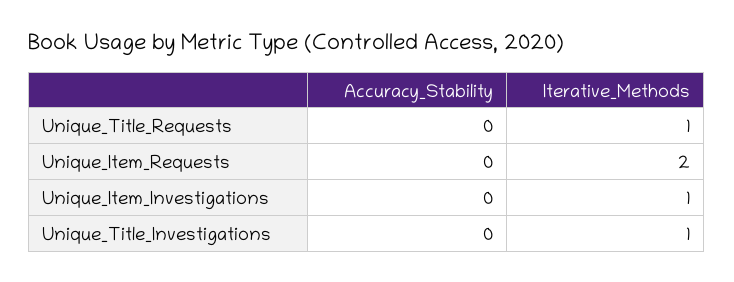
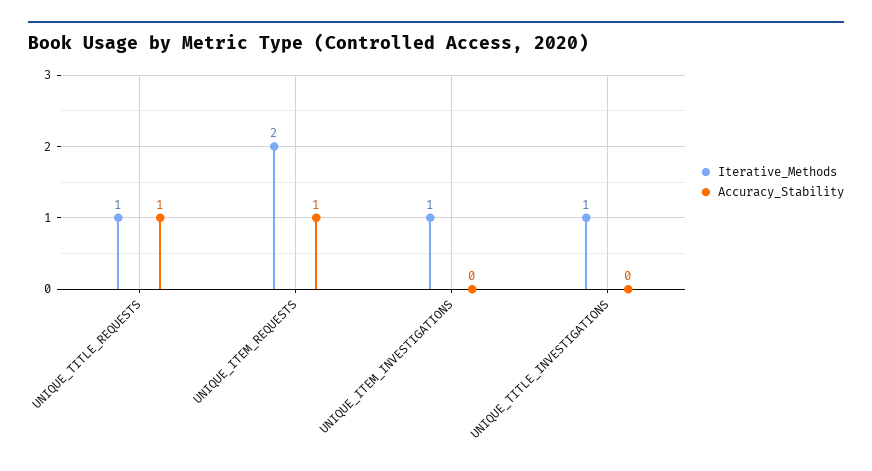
Accuracy_Stability, Unique_Title_Requests: 0 -> 1
Accuracy_Stability, Unique_Item_Requests: 0 -> 1

